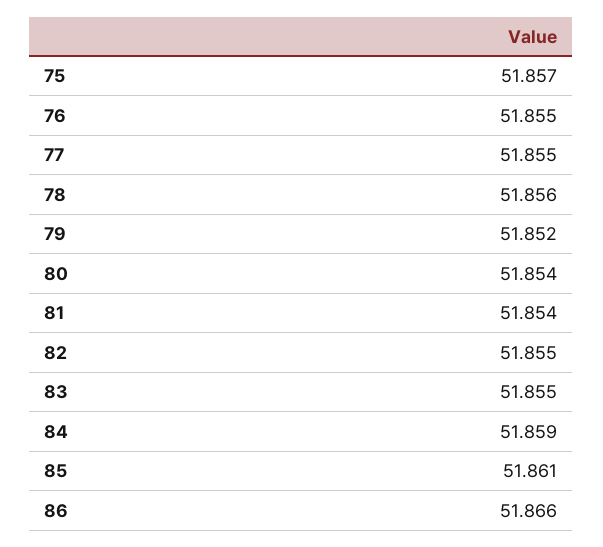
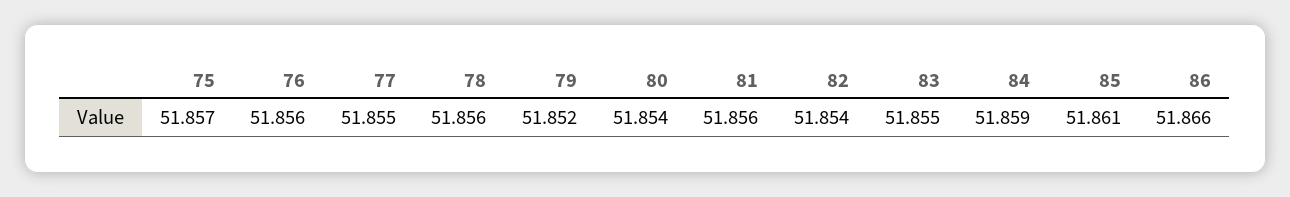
76: 51.855 -> 51.856
81: 51.854 -> 51.856
82: 51.855 -> 51.854

